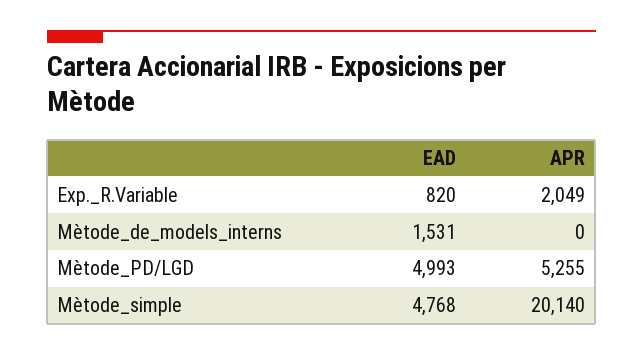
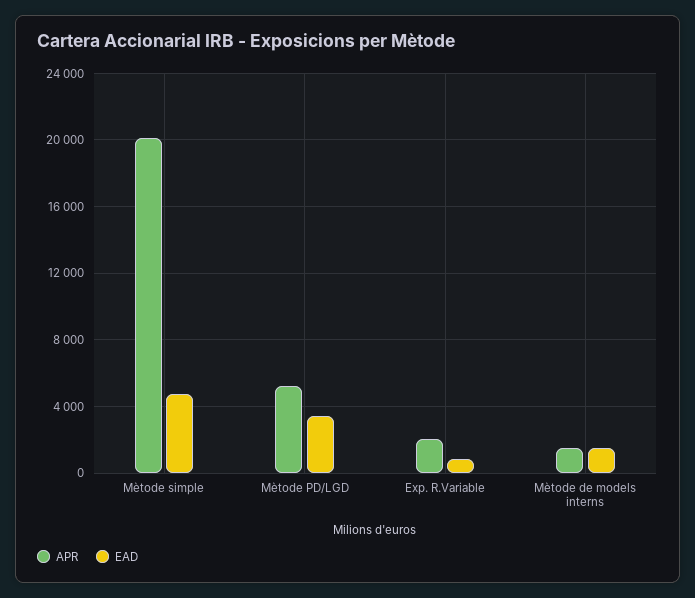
APR, Mètode_de_models_interns: 0 -> 1500
EAD, Mètode_PD/LGD: 4993 -> 3500

